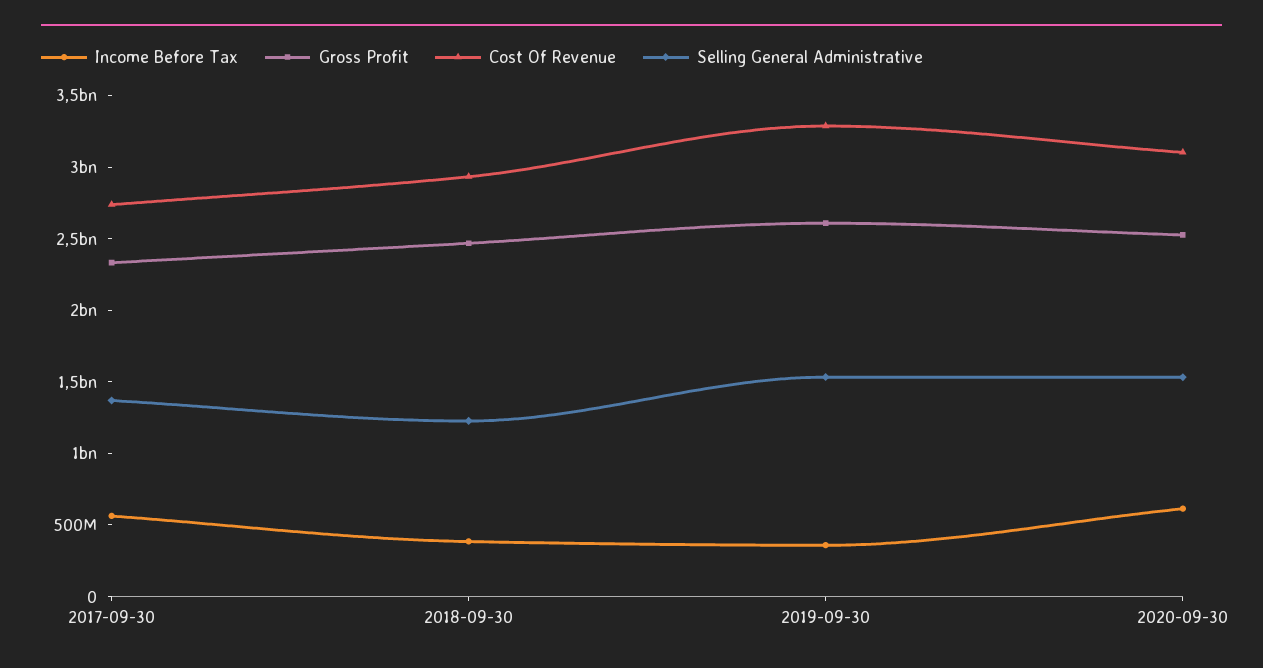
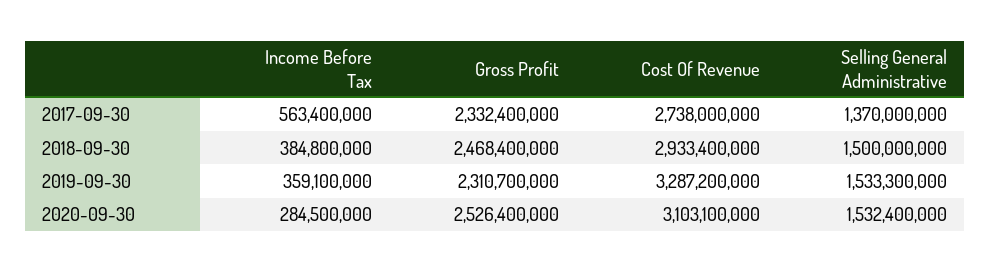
Selling General Administrative, 2018-09-30: 1200000000 -> 1500000000
Gross Profit, 2019-09-30: 2600000000 -> 2310700000
Income Before Tax, 2020-09-30: 600000000 -> 284500000

